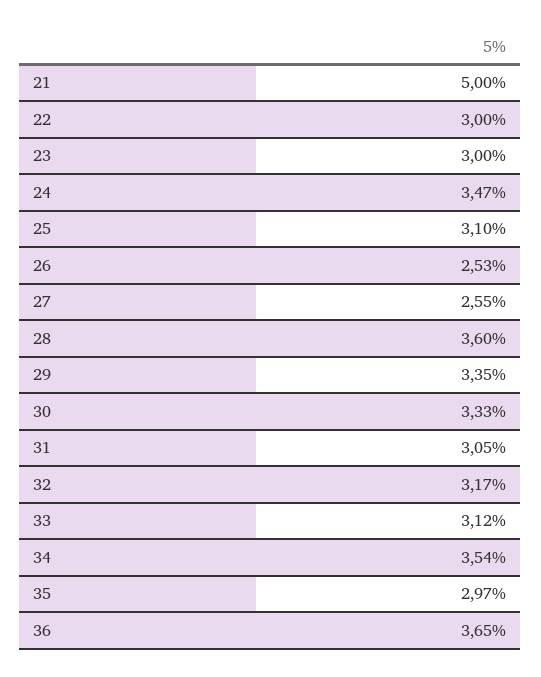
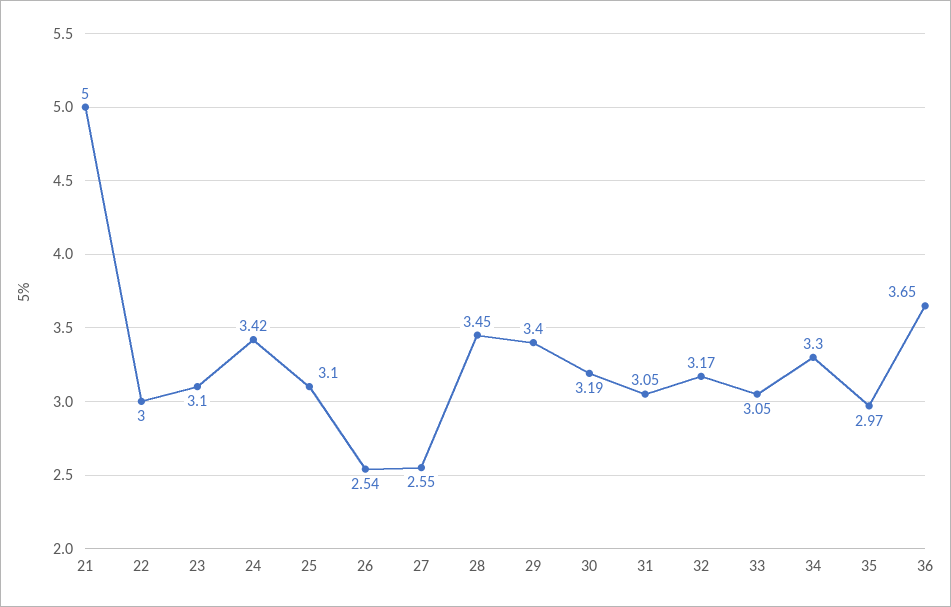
23: 3 -> 3.1
24: 3.47 -> 3.42
26: 2.53 -> 2.54
28: 3.6 -> 3.45
29: 3.35 -> 3.4
30: 3.33 -> 3.19
33: 3.12 -> 3.05
34: 3.54 -> 3.3

